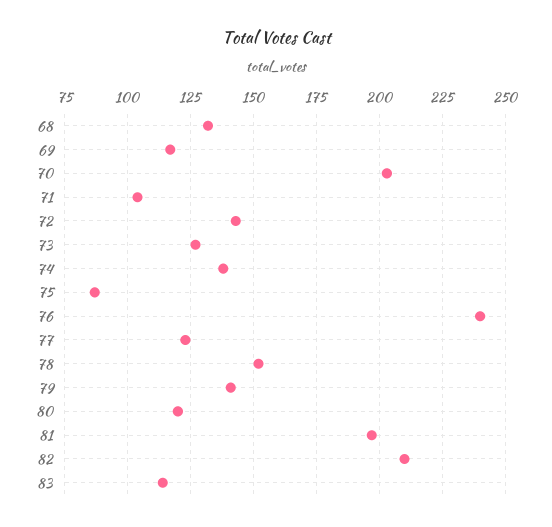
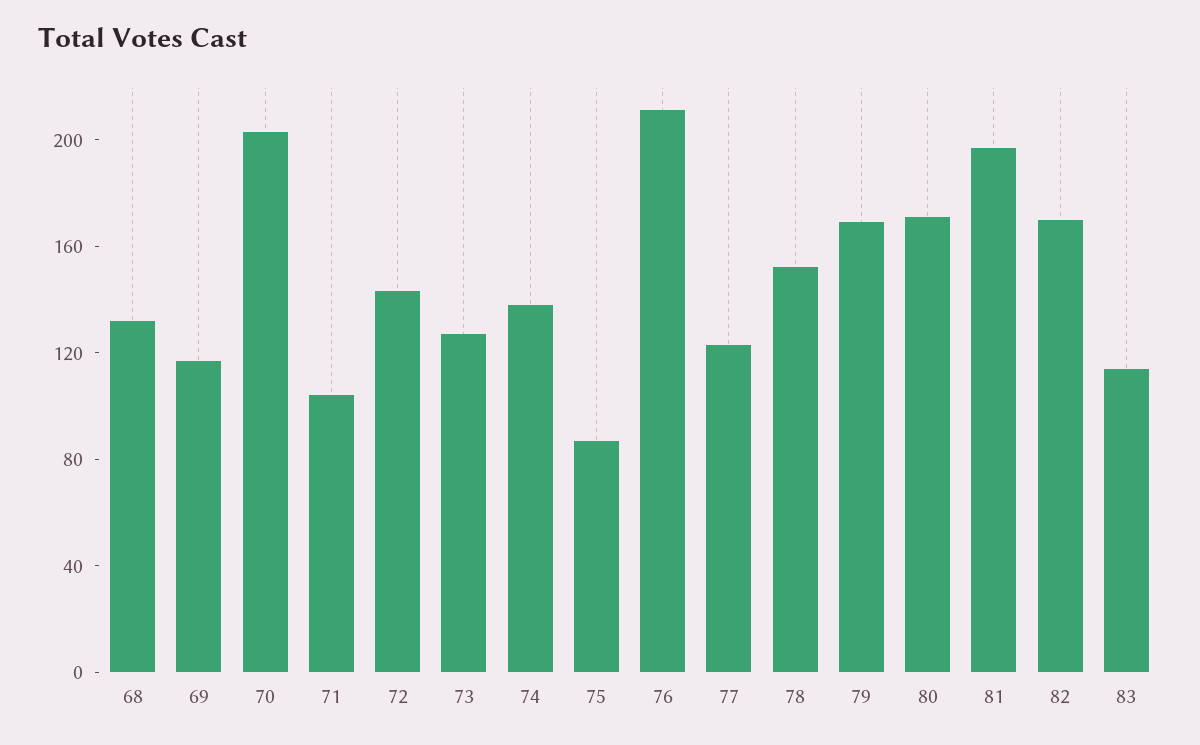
76: 240 -> 210
79: 140 -> 170
80: 120 -> 170
82: 210 -> 170

